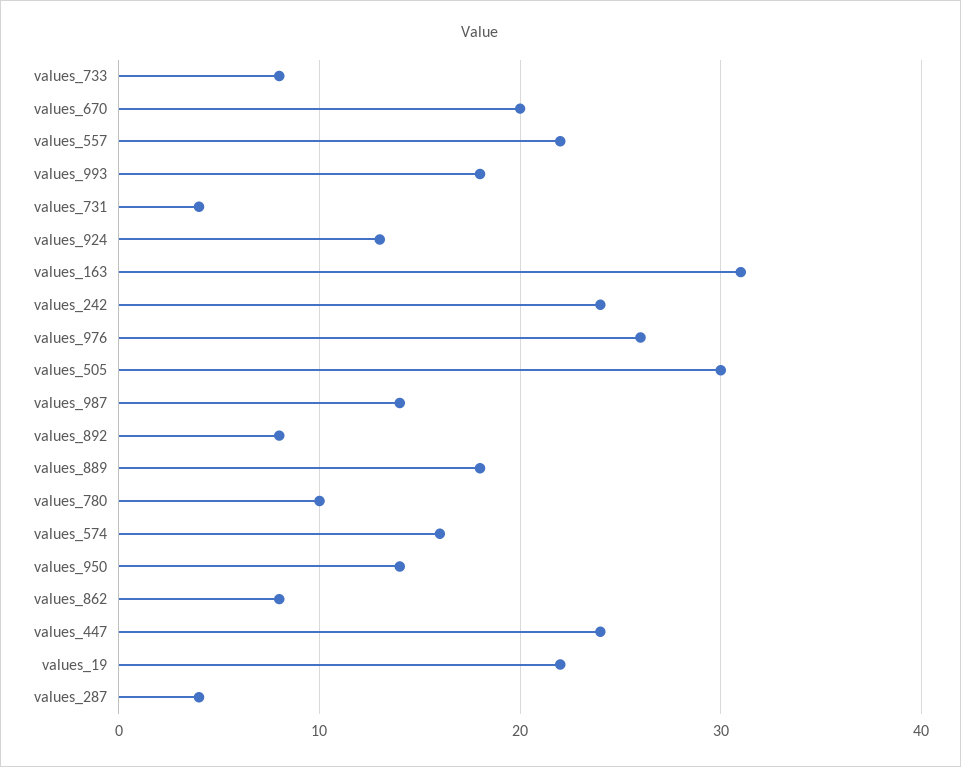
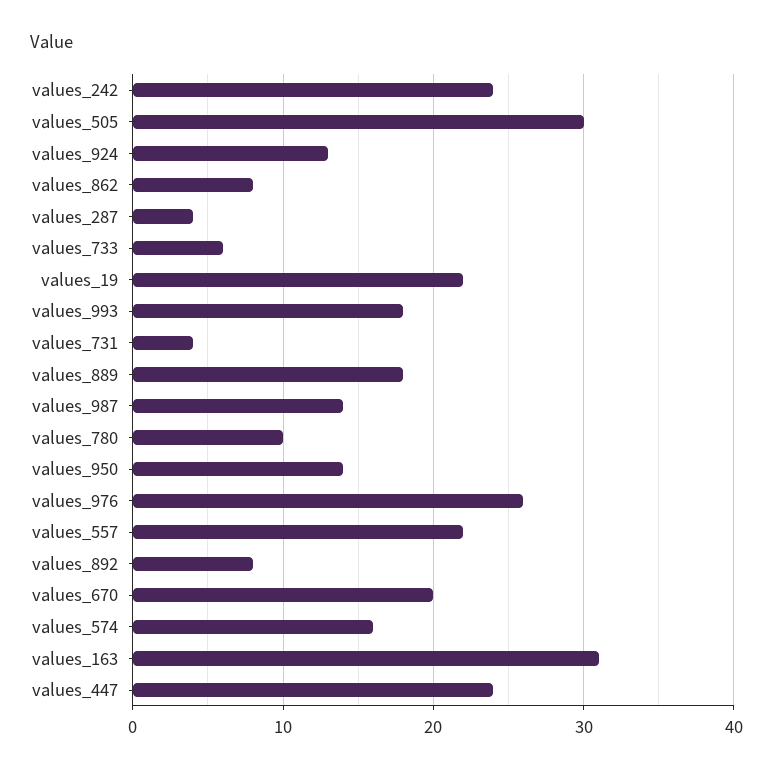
values_733: 8 -> 6

